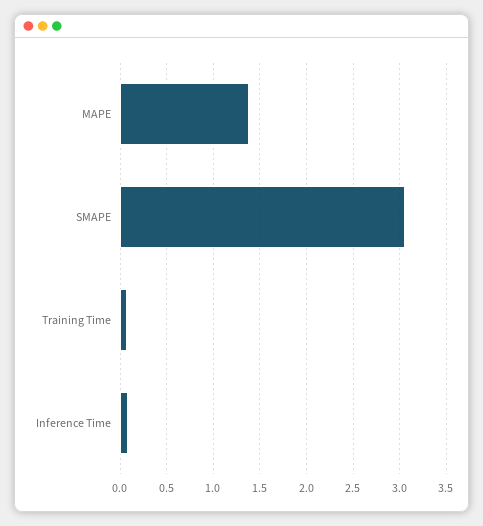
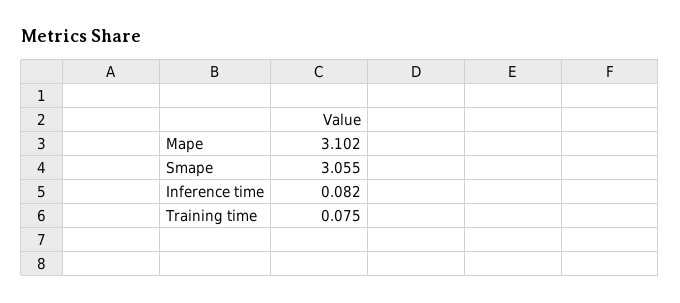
MAPE: 1.4 -> 3.102

